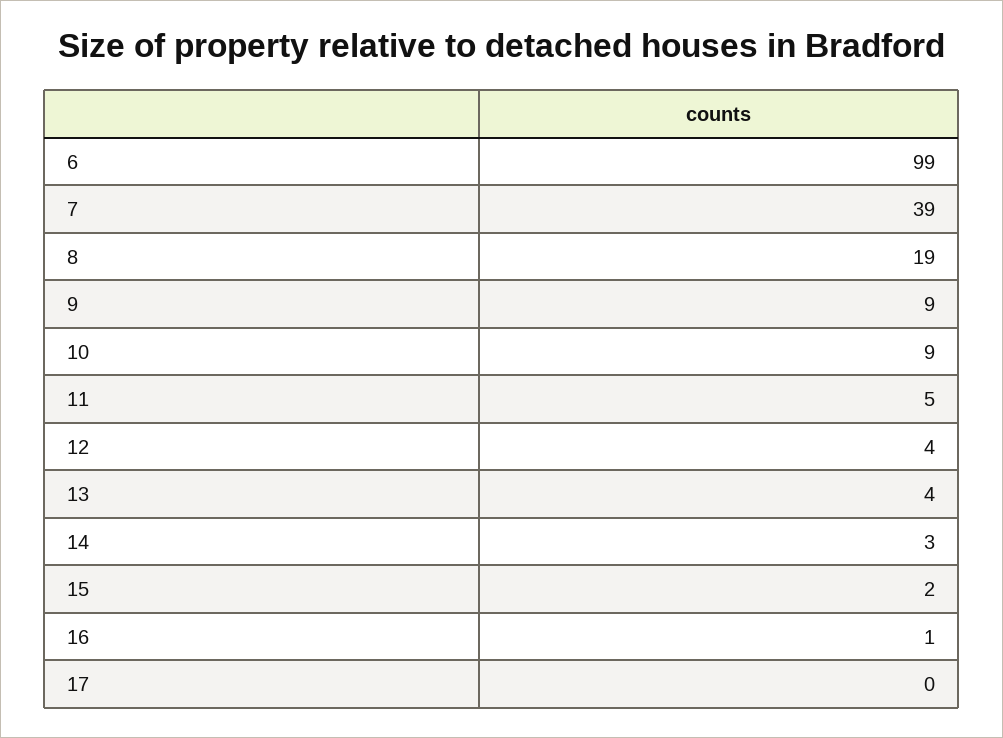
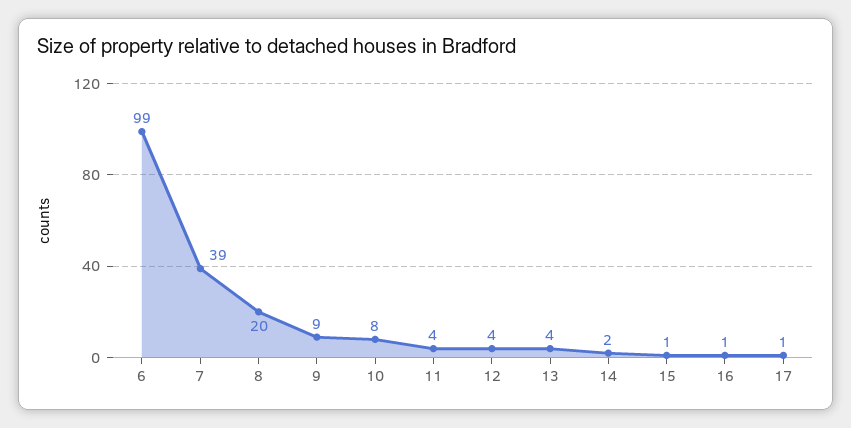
8: 19 -> 20
10: 9 -> 8
11: 5 -> 4
14: 3 -> 2
15: 2 -> 1
17: 0 -> 1

